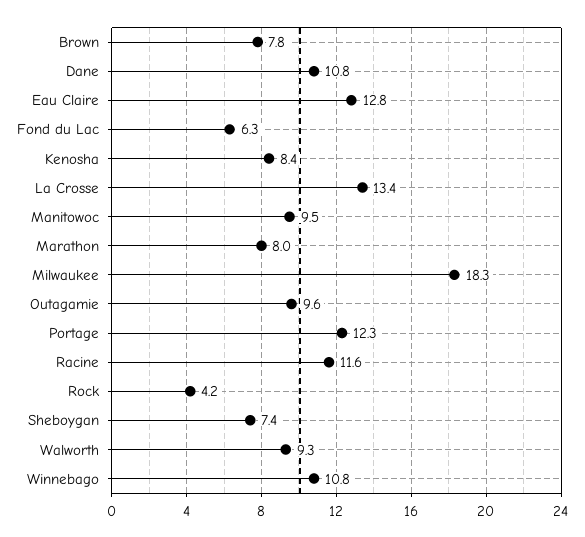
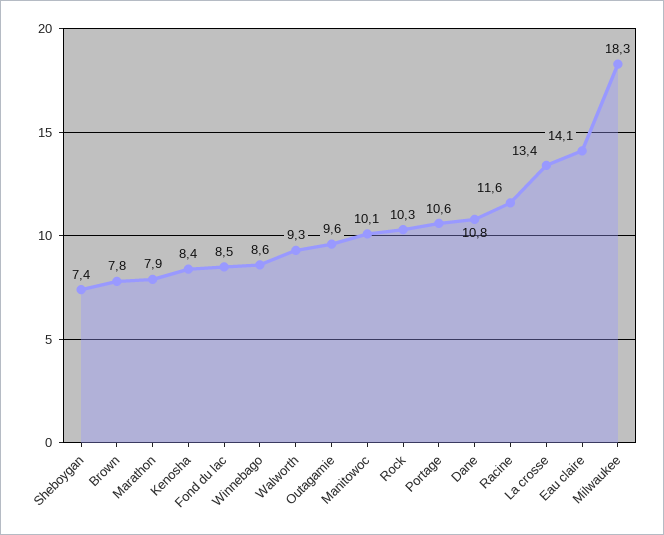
Eau Claire: 12.8 -> 14.1
Fond du Lac: 6.3 -> 8.5
Manitowoc: 9.5 -> 10.1
Marathon: 8 -> 7.9
Portage: 12.3 -> 10.6
Rock: 4.2 -> 10.3
Winnebago: 10.8 -> 8.6

